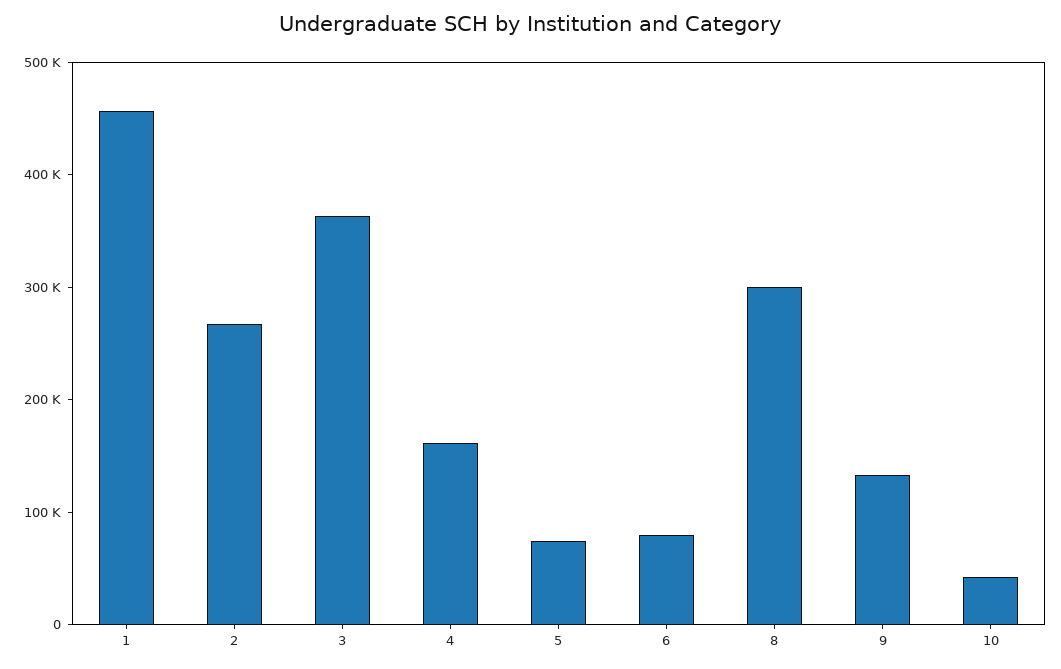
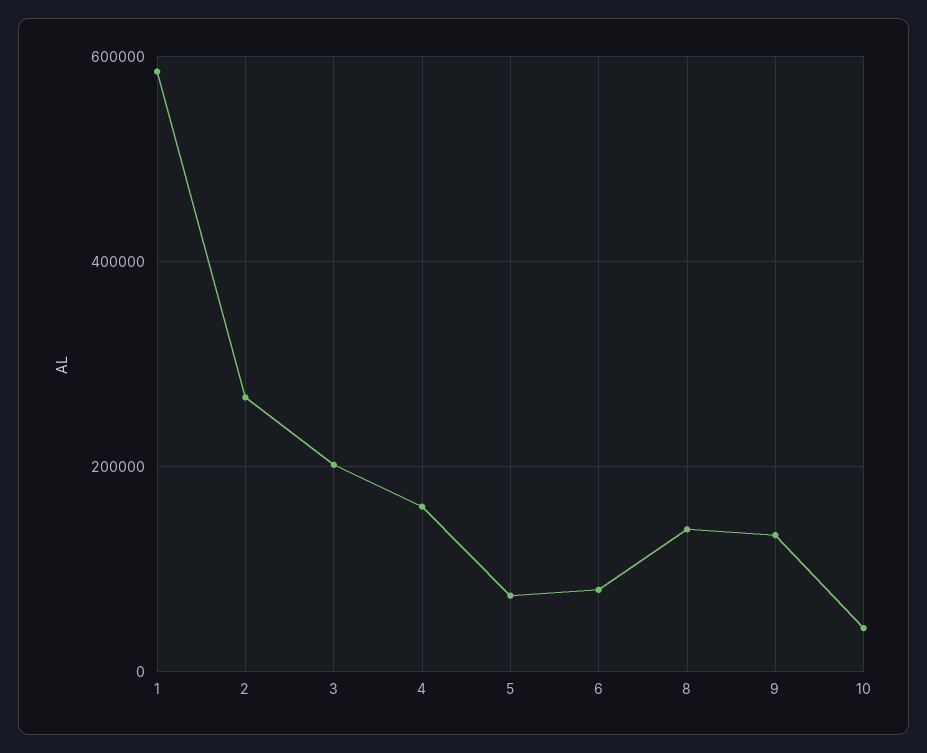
1: 460000 -> 580000
3: 360000 -> 200000
8: 300000 -> 140000

